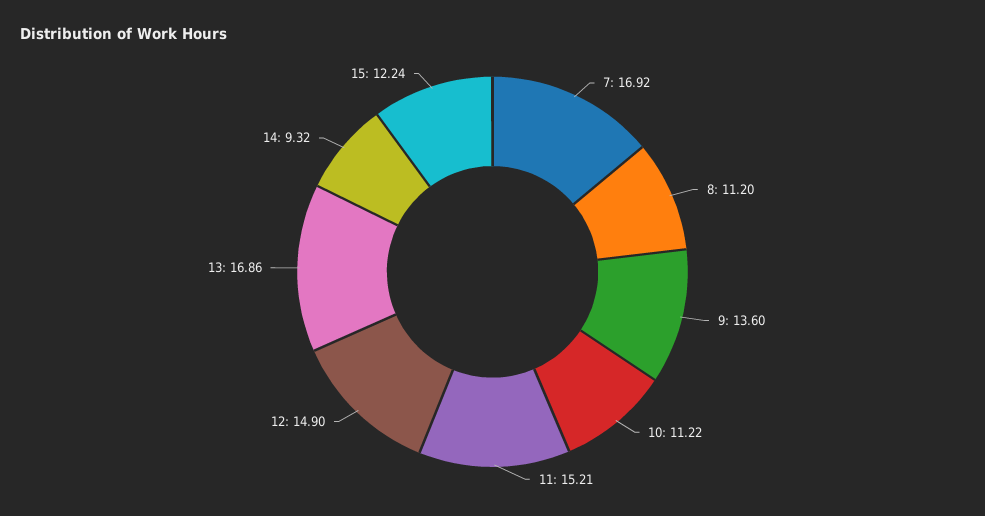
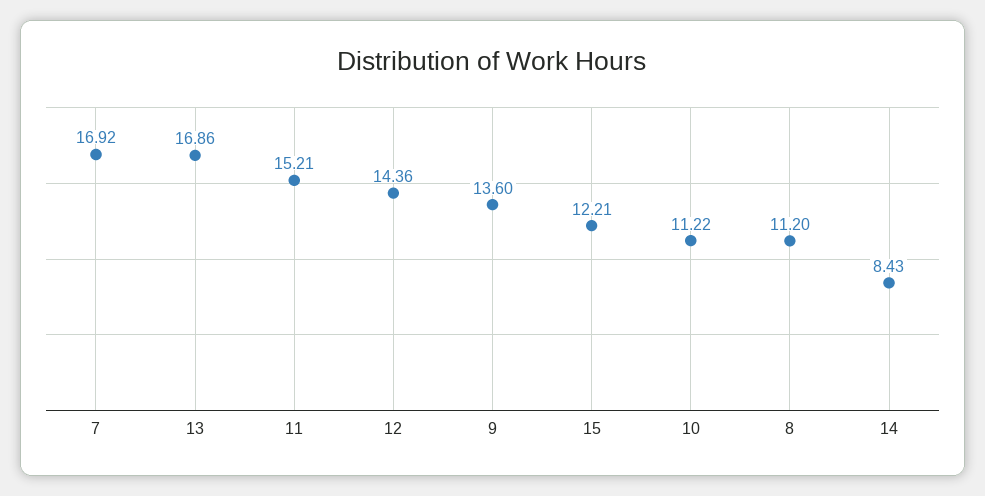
12: 14.9 -> 14.36
14: 9.32 -> 8.43
15: 12.24 -> 12.21

